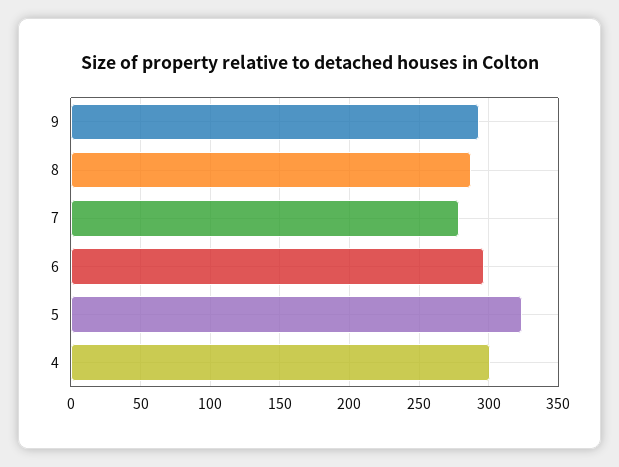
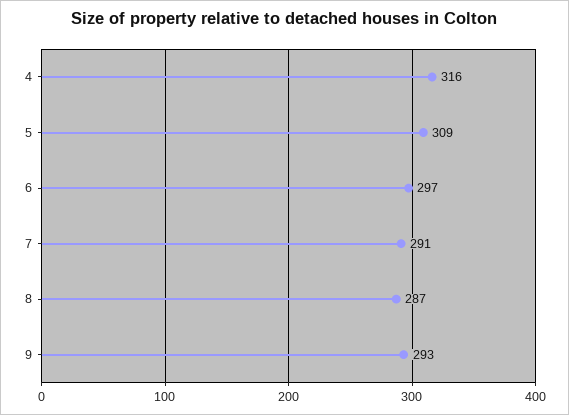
7: 280 -> 291
5: 325 -> 309
4: 300 -> 316

